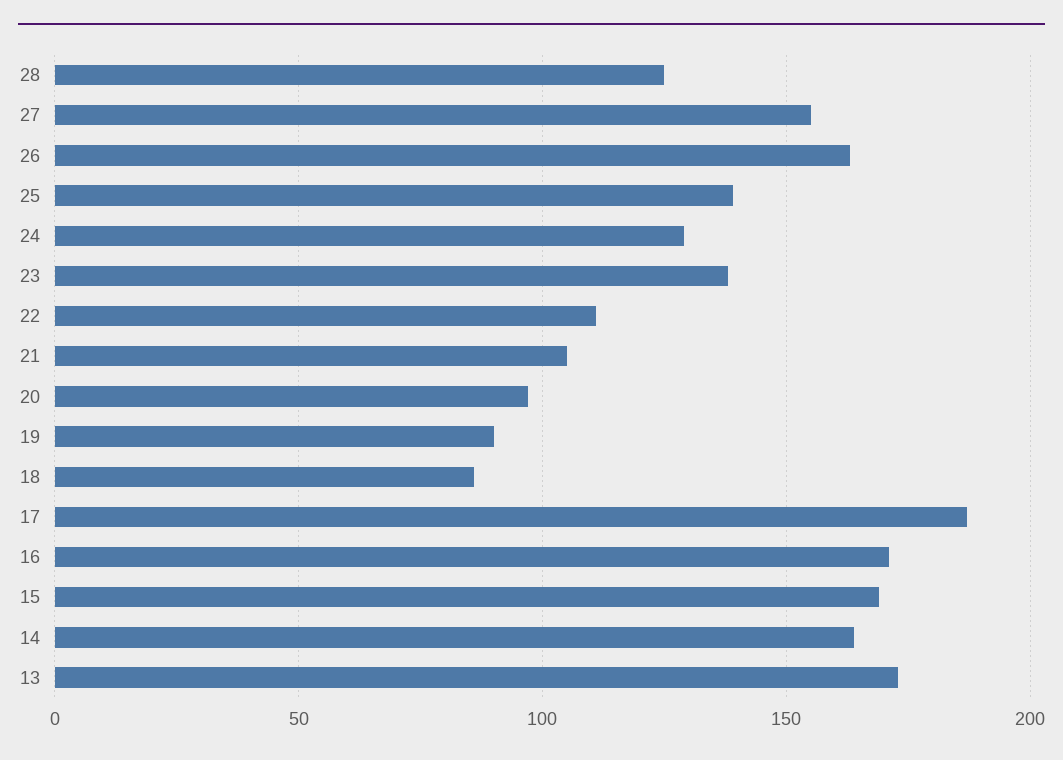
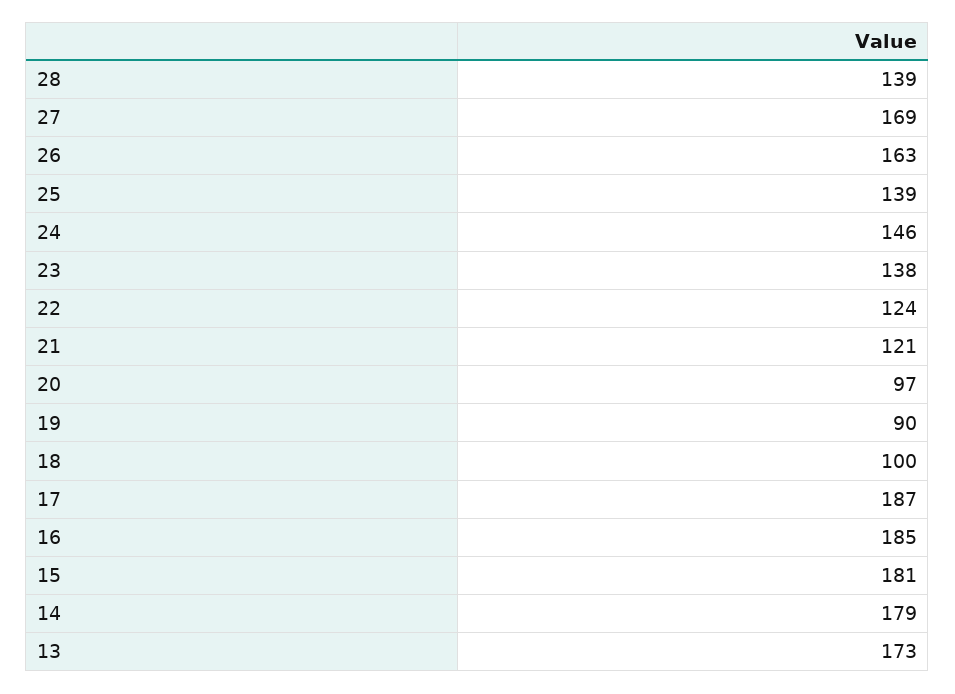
28: 125 -> 139
27: 155 -> 169
24: 130 -> 146
22: 110 -> 124
21: 105 -> 121
18: 85 -> 100
16: 170 -> 185
15: 170 -> 181
14: 165 -> 179

